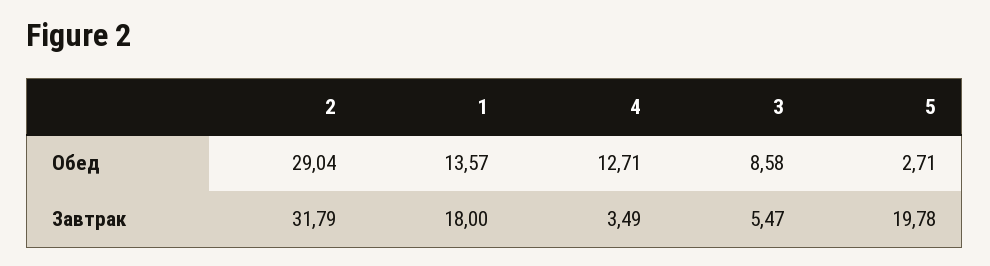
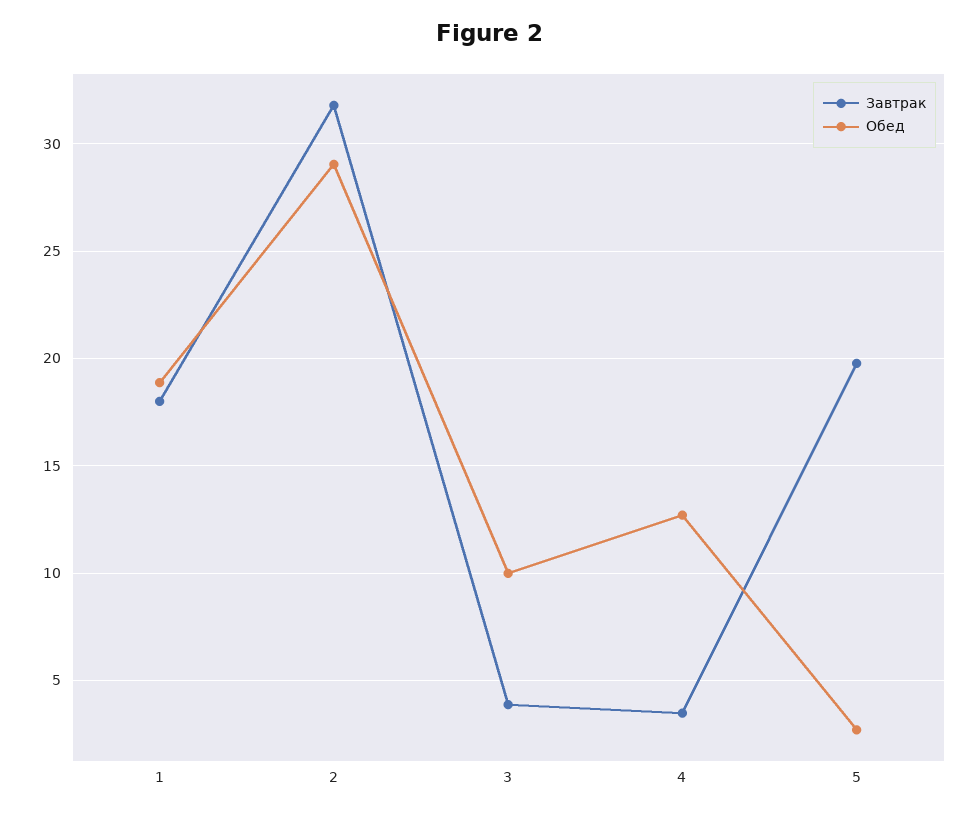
Обед, 1: 13.57 -> 19
Обед, 3: 8.58 -> 10
Завтрак, 3: 5.47 -> 4

